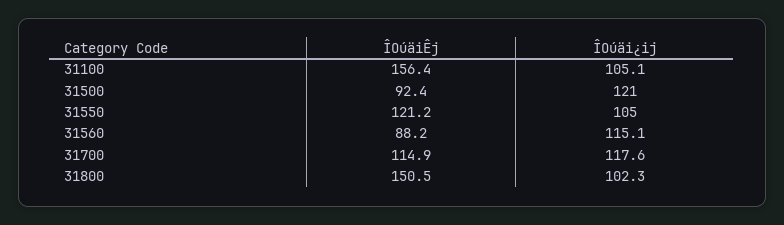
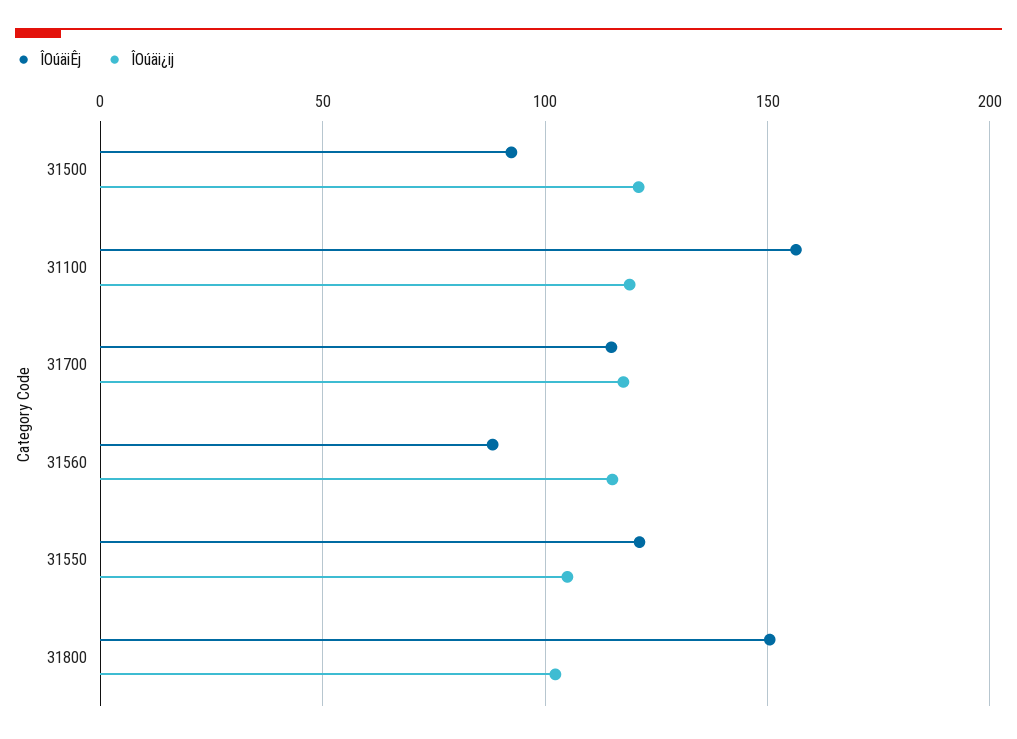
ÎOúäi¿ij, 31100: 105.1 -> 120

